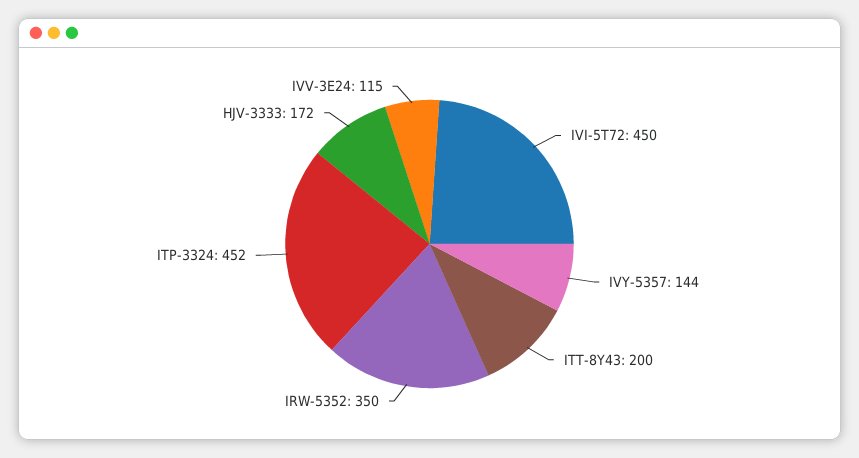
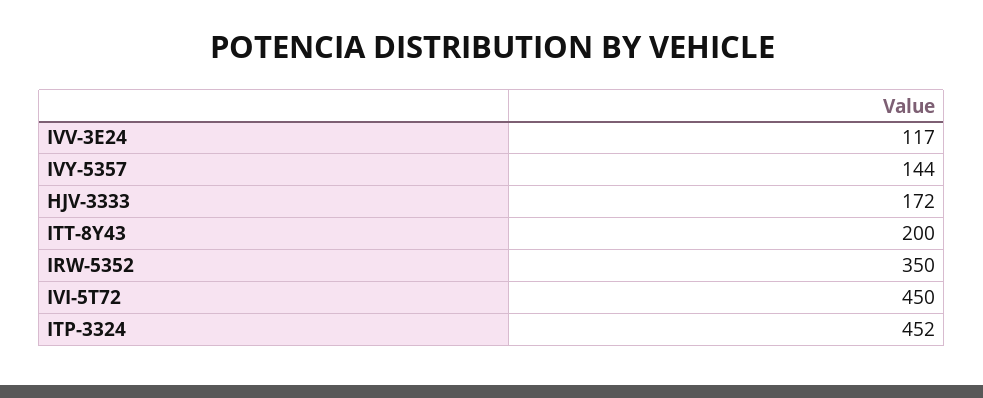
IVV-3E24: 115 -> 117

